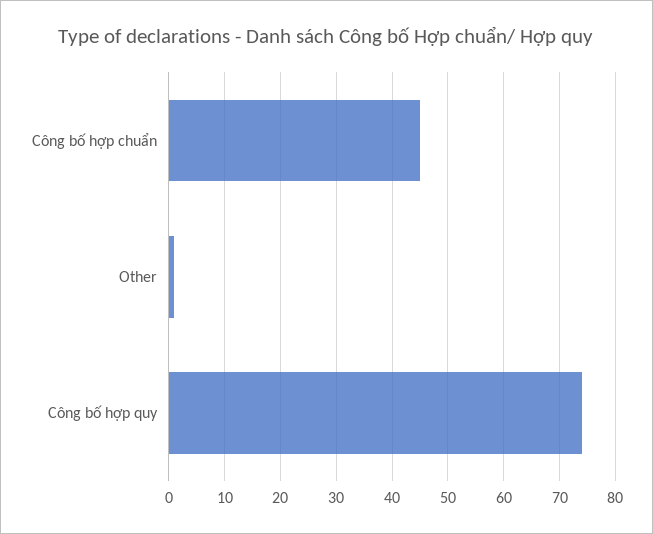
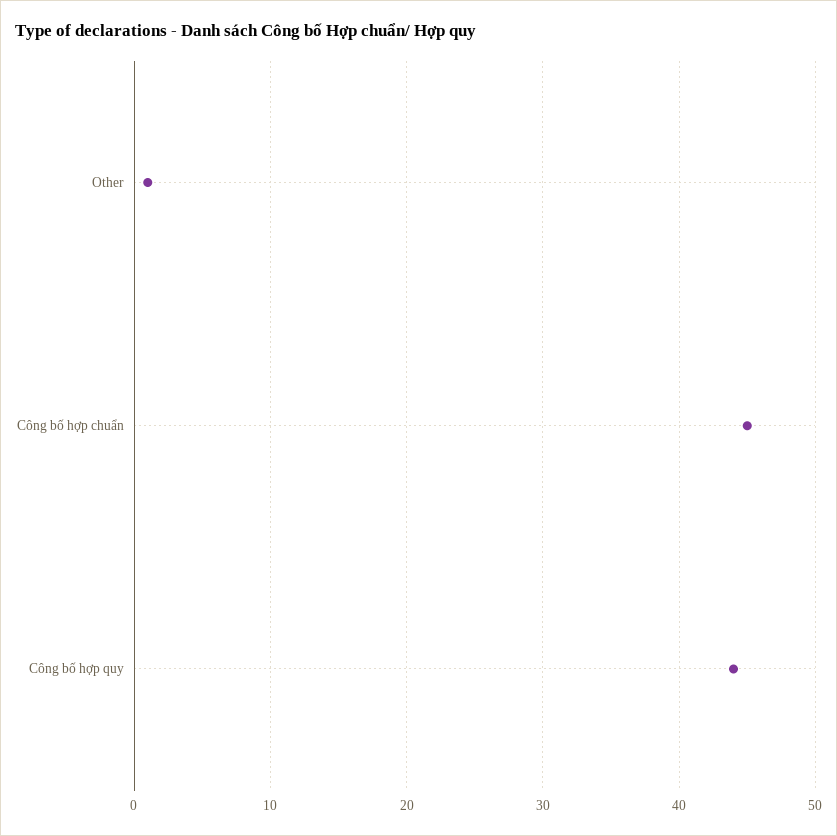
Công bố hợp quy: 75 -> 44

